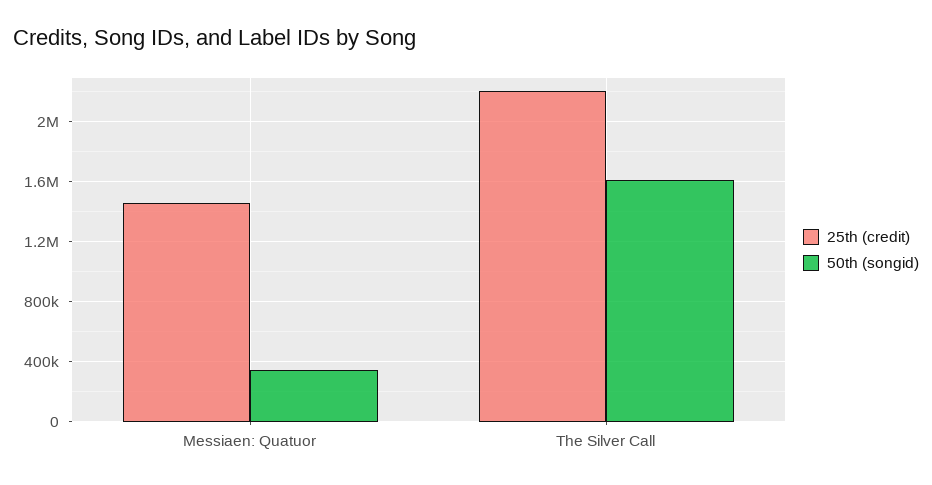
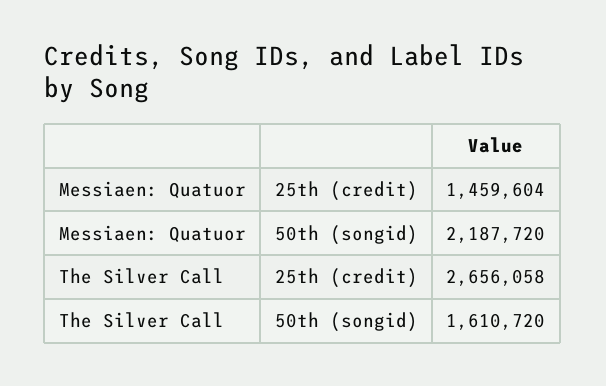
50th (songid), Messiaen: Quatuor: 350000 -> 2187720
25th (credit), The Silver Call: 2200000 -> 2656058

